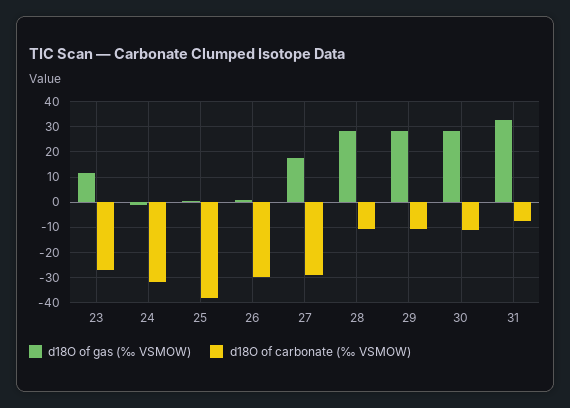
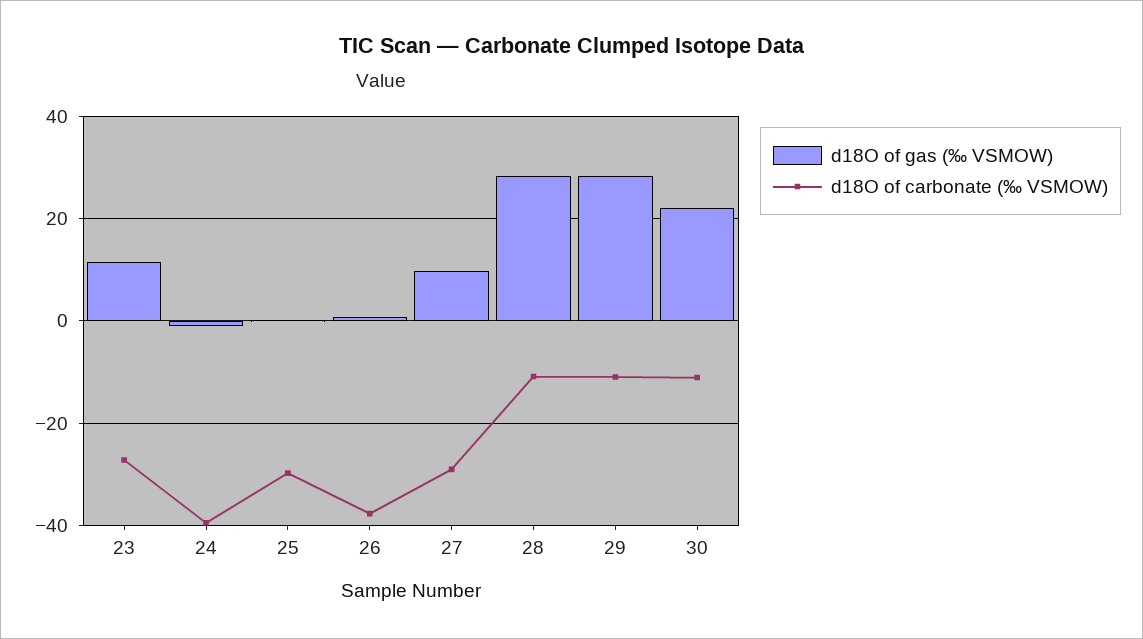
d18O of carbonate (‰ VSMOW), 24: -32.5 -> -40
d18O of carbonate (‰ VSMOW), 25: -37.5 -> -30
d18O of carbonate (‰ VSMOW), 26: -30 -> -38
d18O of gas (‰ VSMOW), 27: 17.5 -> 10
d18O of gas (‰ VSMOW), 30: 27.5 -> 22
d18O of gas (‰ VSMOW), 31: 32.5 -> none
d18O of carbonate (‰ VSMOW), 31: -7.5 -> none

